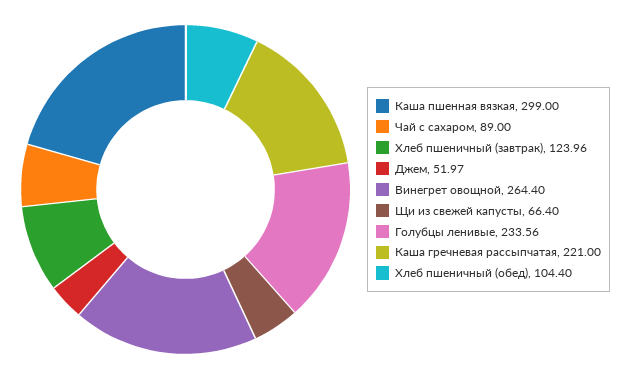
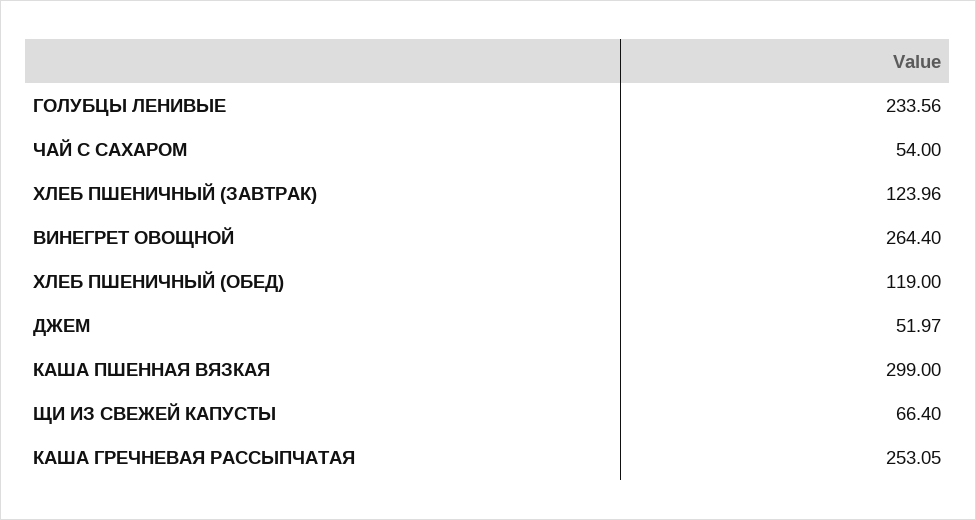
Чай с сахаром: 89 -> 54
Каша гречневая рассыпчатая: 221 -> 253.05
Хлеб пшеничный (обед): 104.4 -> 119

